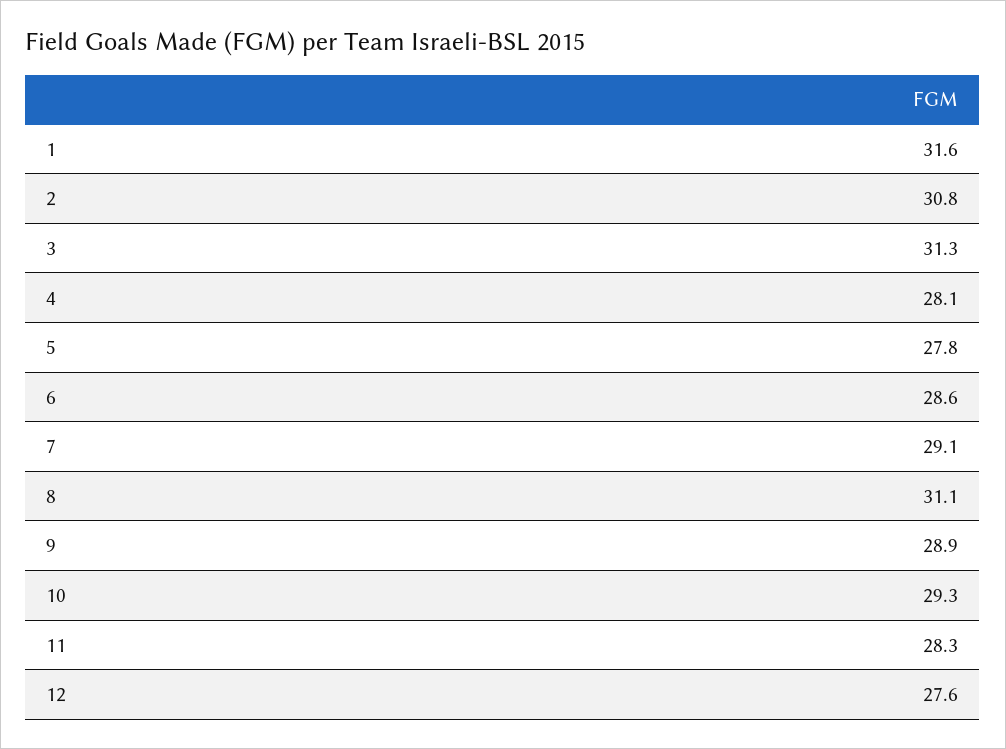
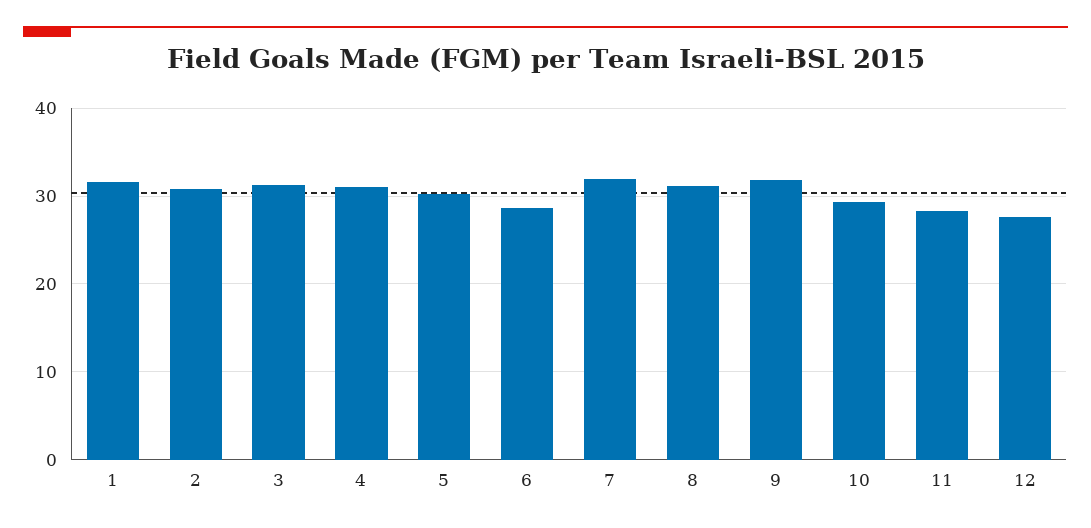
4: 28.1 -> 31
5: 27.8 -> 30
7: 29.1 -> 32
9: 28.9 -> 32

